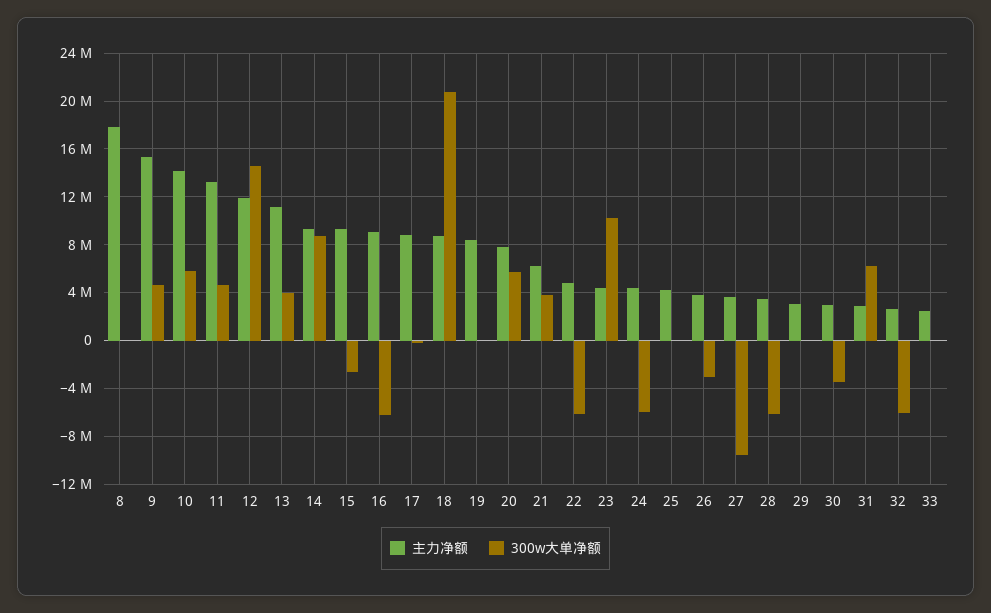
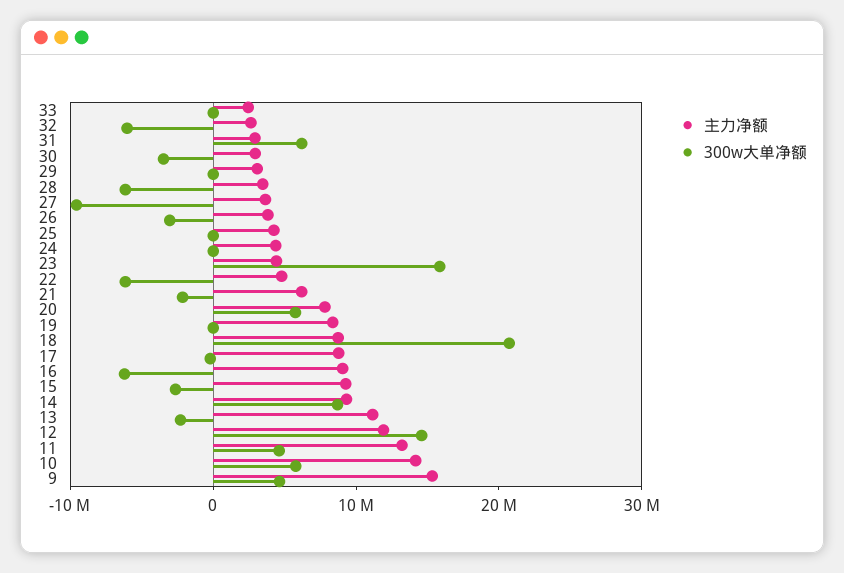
主力净额, 8: 18000000 -> none
300w大单净额, 8: 0 -> none
300w大单净额, 13: 4000000 -> -2000000
300w大单净额, 21: 4000000 -> -2000000
300w大单净额, 23: 10000000 -> 16000000
300w大单净额, 24: -6000000 -> 0

